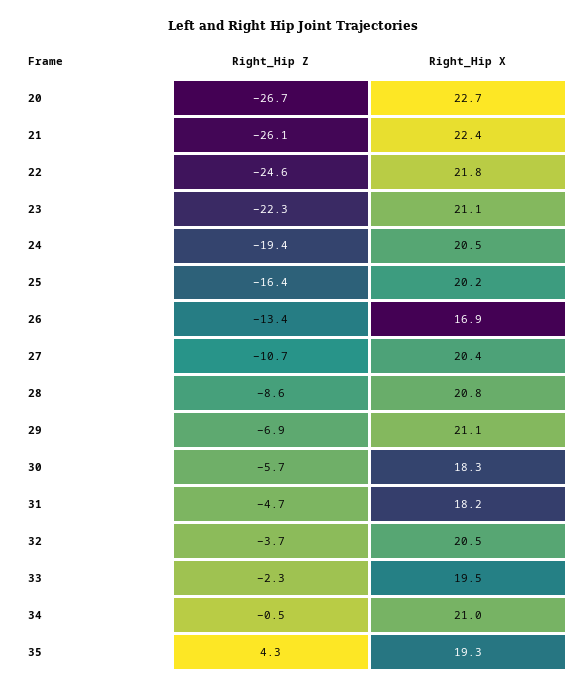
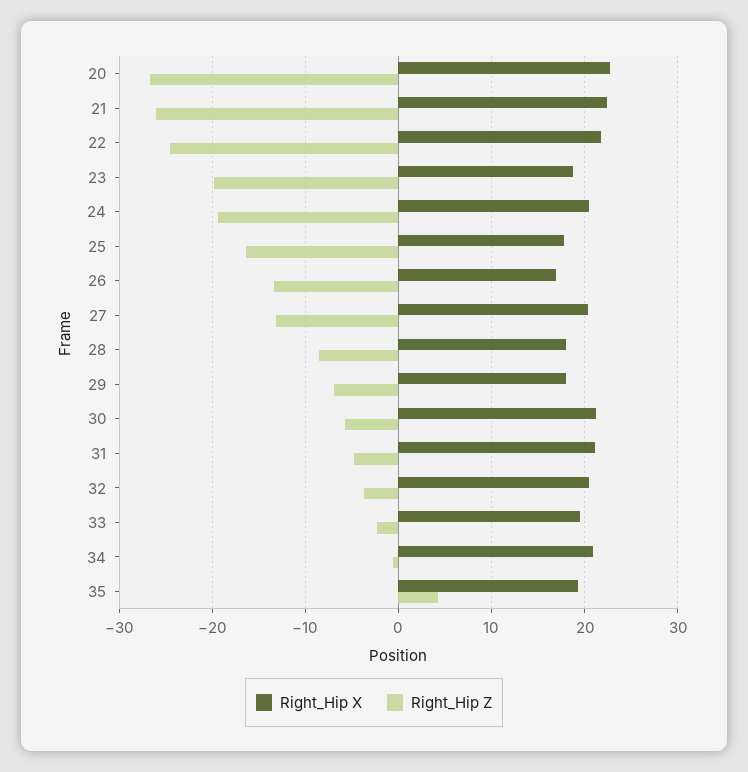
Right_Hip Z, 23: -22.3 -> -20
Right_Hip X, 23: 21.1 -> 19
Right_Hip X, 25: 20.2 -> 18
Right_Hip Z, 27: -10.7 -> -13
Right_Hip X, 28: 20.8 -> 18
Right_Hip X, 29: 21.1 -> 18
Right_Hip X, 30: 18.3 -> 21
Right_Hip X, 31: 18.2 -> 21

